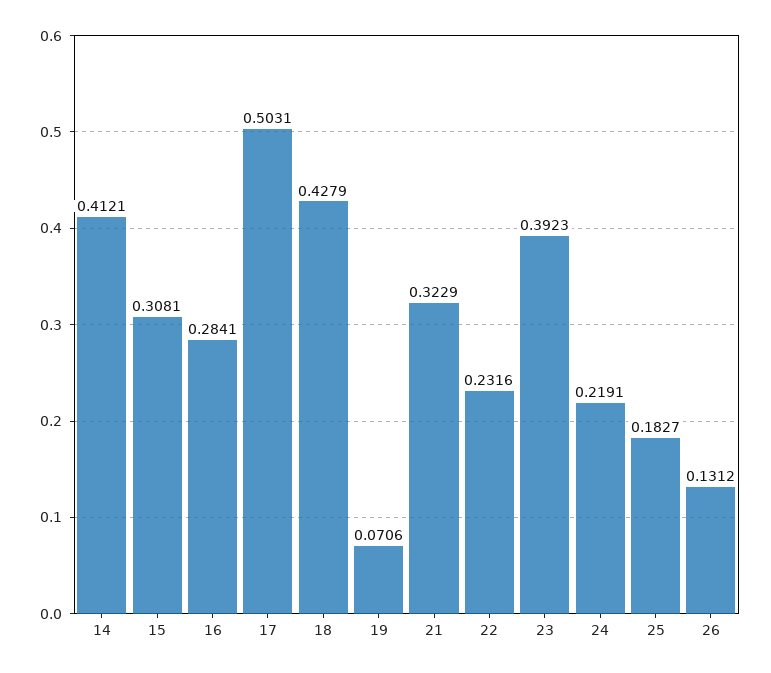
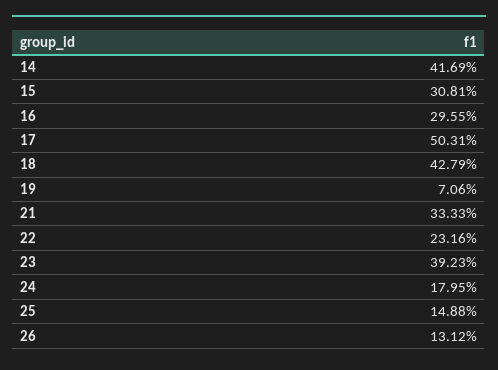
14: 0.4121 -> 0.4169
16: 0.2841 -> 0.2955
21: 0.3229 -> 0.3333
24: 0.2191 -> 0.1795
25: 0.1827 -> 0.1488

